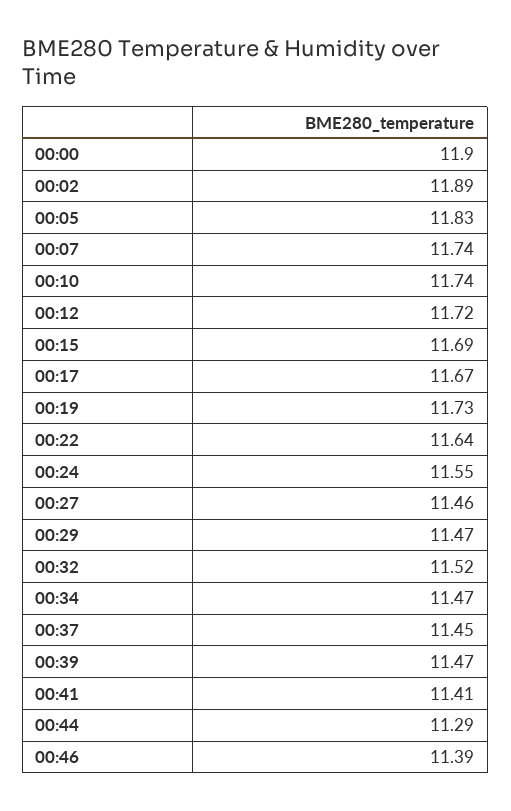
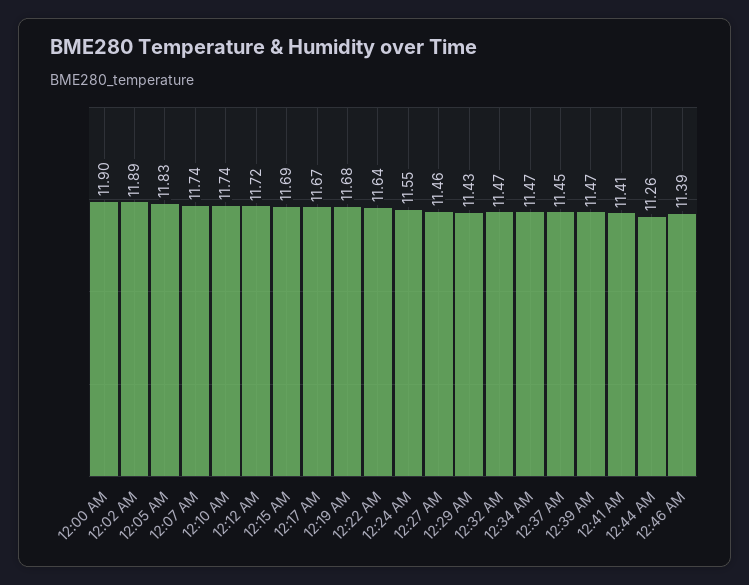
00:19: 11.73 -> 11.68
00:29: 11.47 -> 11.43
00:32: 11.52 -> 11.47
00:44: 11.29 -> 11.26

